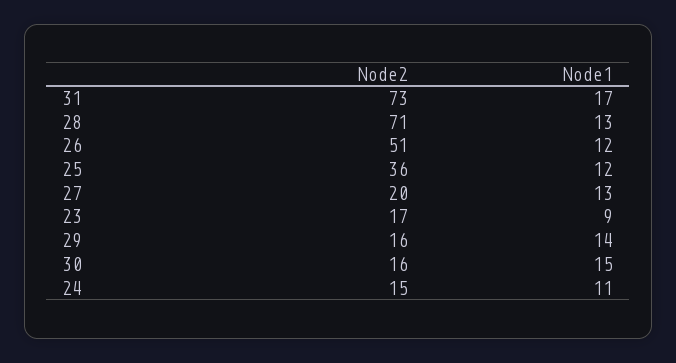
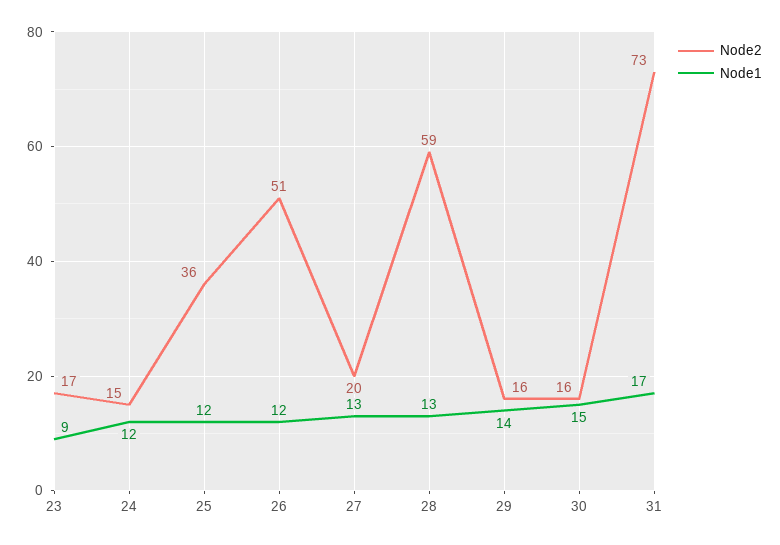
Node2, 28: 71 -> 59
Node1, 24: 11 -> 12

